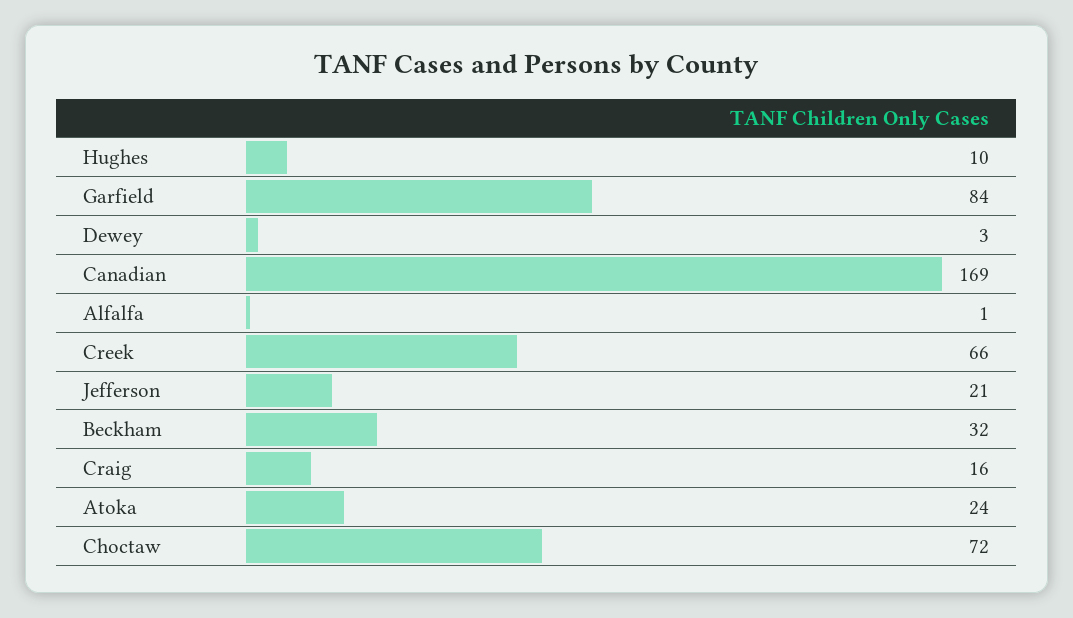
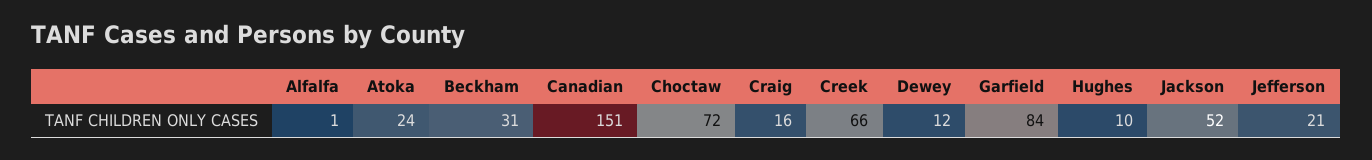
Dewey: 3 -> 12
Canadian: 169 -> 151
Beckham: 32 -> 31
Jackson: none -> 52

